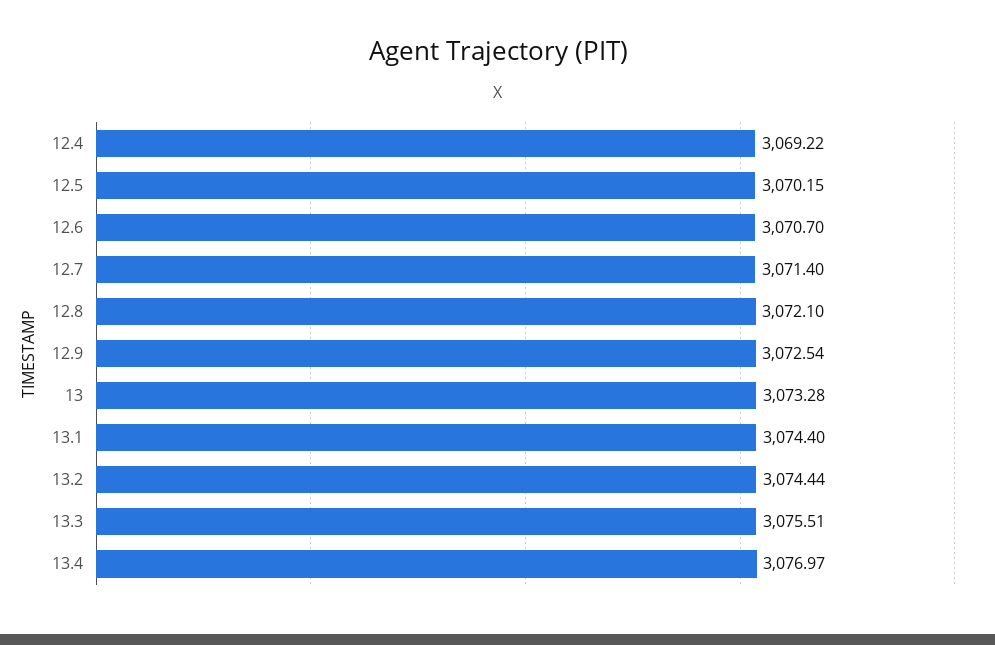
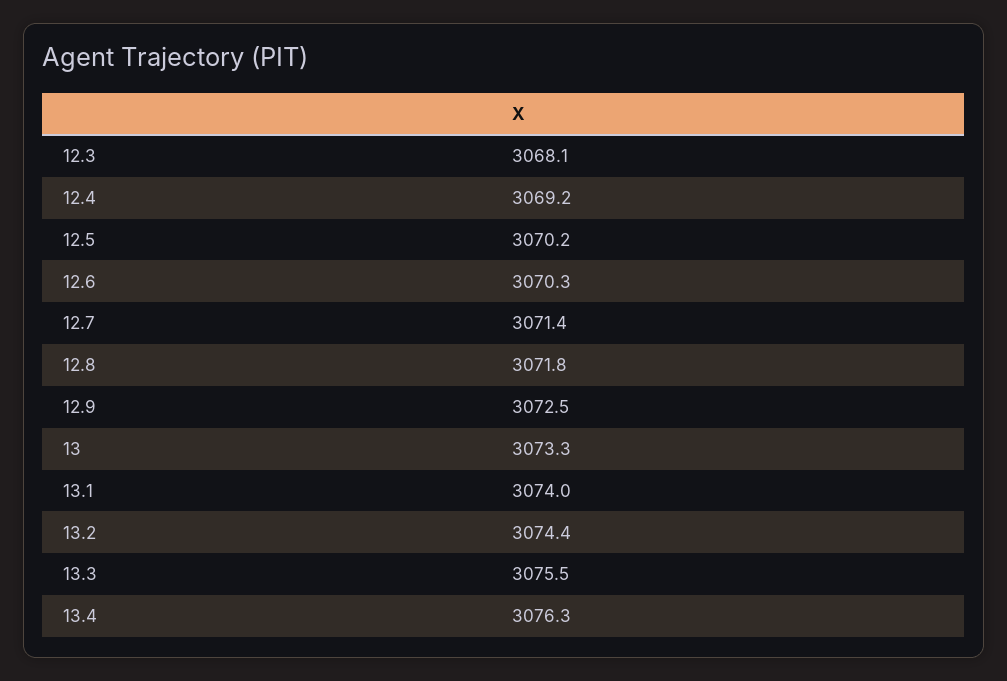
12.6: 3070.7 -> 3070.3
12.8: 3072.1 -> 3071.8
13.1: 3074.4 -> 3074
13.4: 3076.97 -> 3076.3
12.3: none -> 3068.1

